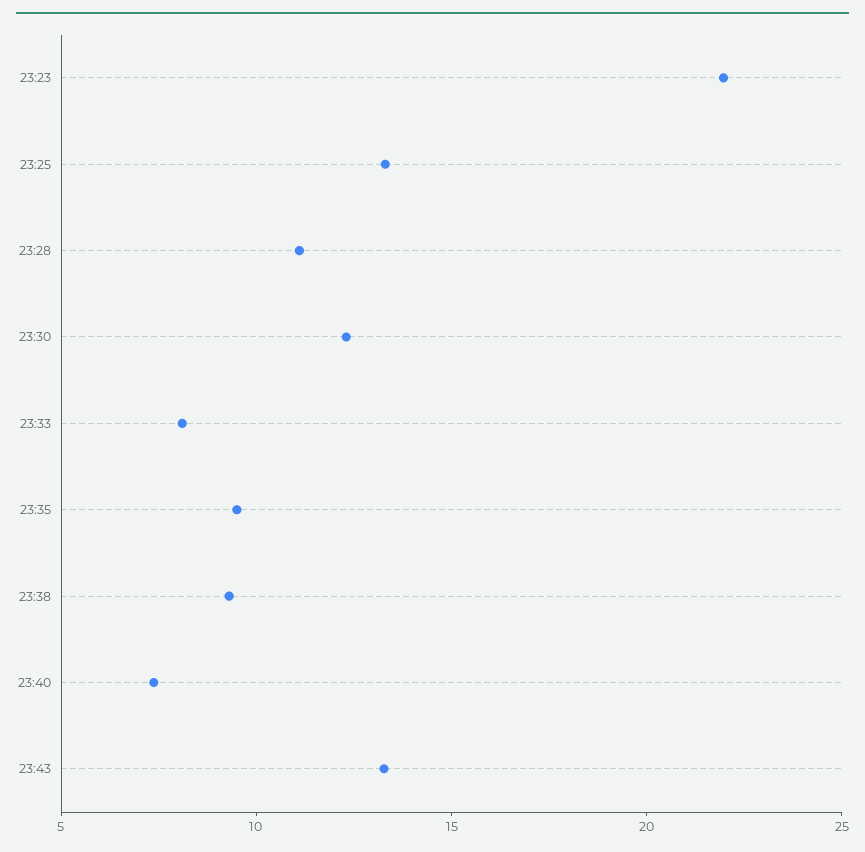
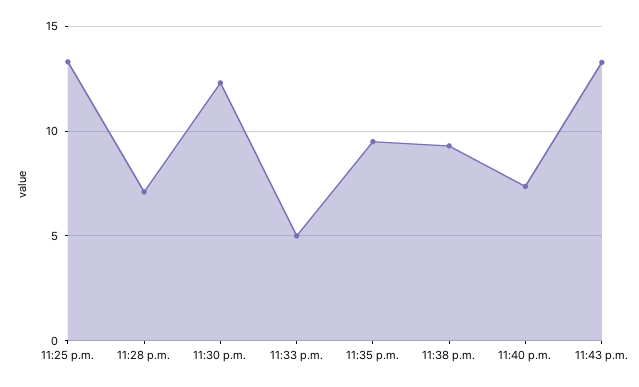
23:23: 22 -> none
23:28: 11 -> 7
23:33: 8 -> 5

